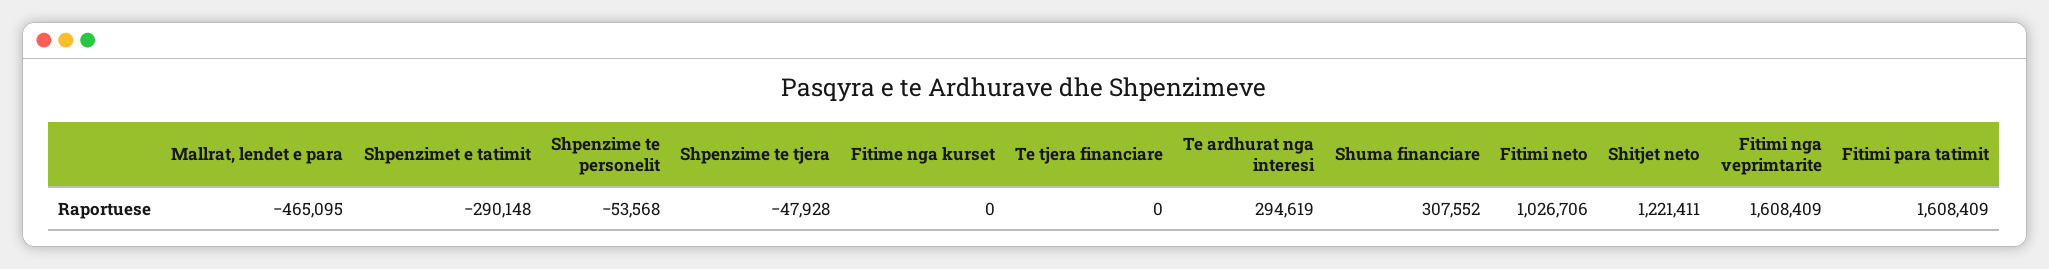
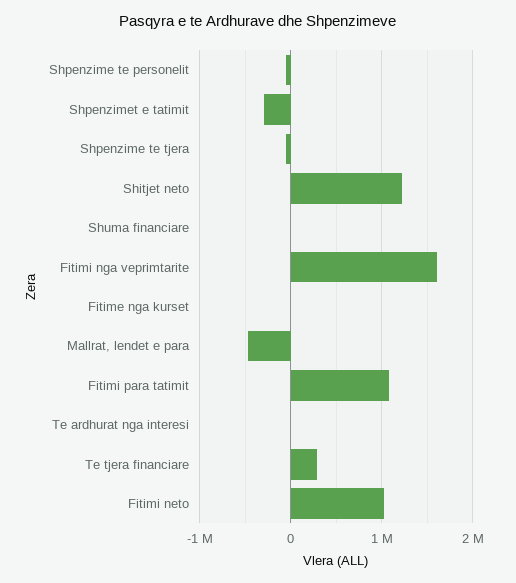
Te tjera financiare: 0 -> 300000
Te ardhurat nga interesi: 294619 -> 0
Shuma financiare: 307552 -> 0
Fitimi para tatimit: 1608409 -> 1100000

